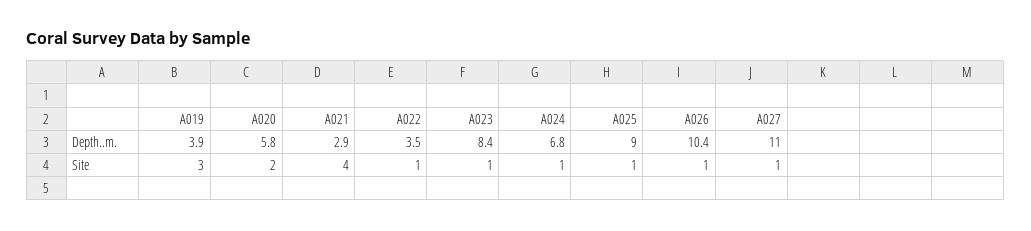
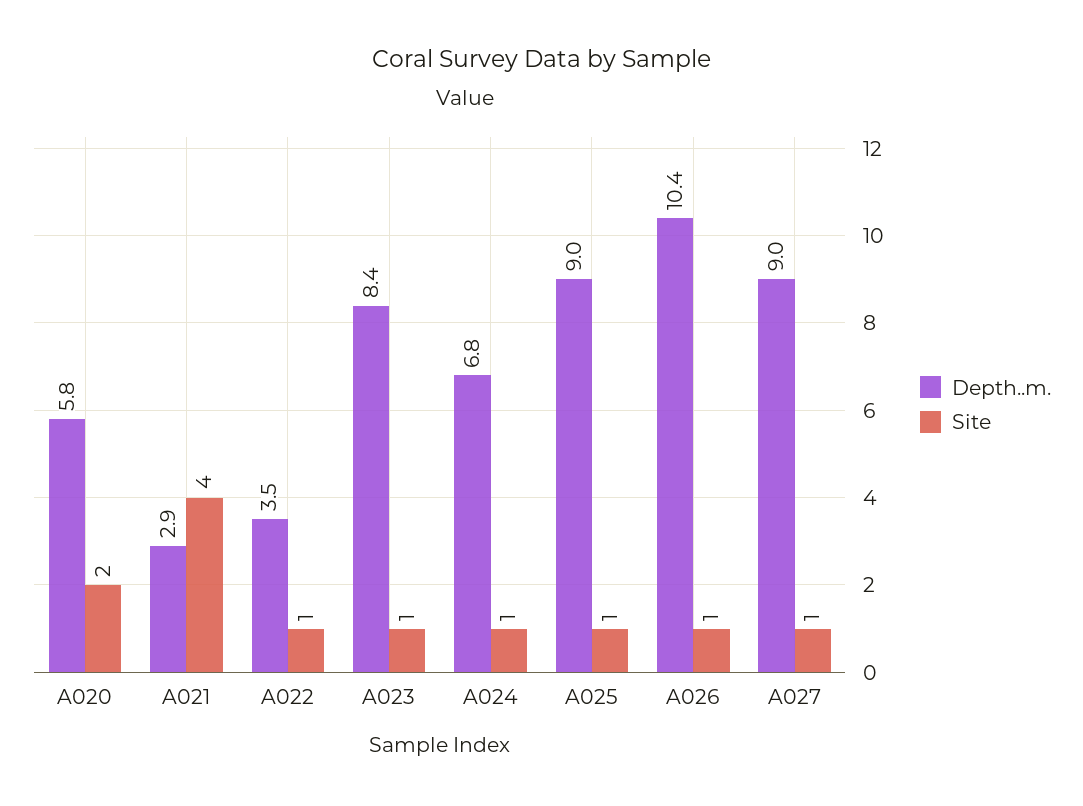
Depth..m., A019: 3.9 -> none
Depth..m., A027: 11 -> 9
Site, A019: 3 -> none

